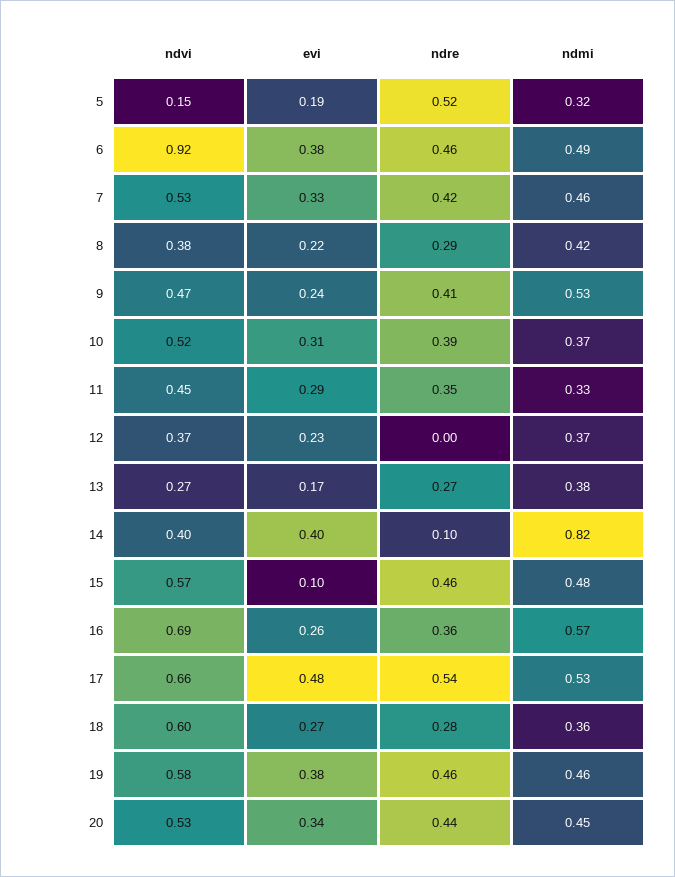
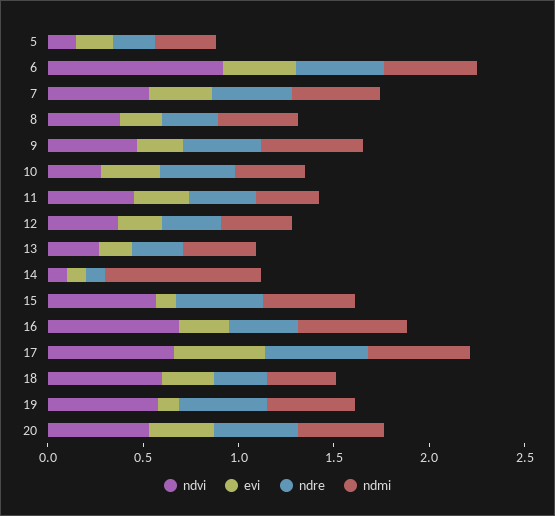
ndre, 5: 0.52 -> 0.2
ndvi, 10: 0.52 -> 0.3
ndre, 12: 0 -> 0.3
ndvi, 14: 0.4 -> 0.1
evi, 14: 0.4 -> 0.1
evi, 19: 0.38 -> 0.1

